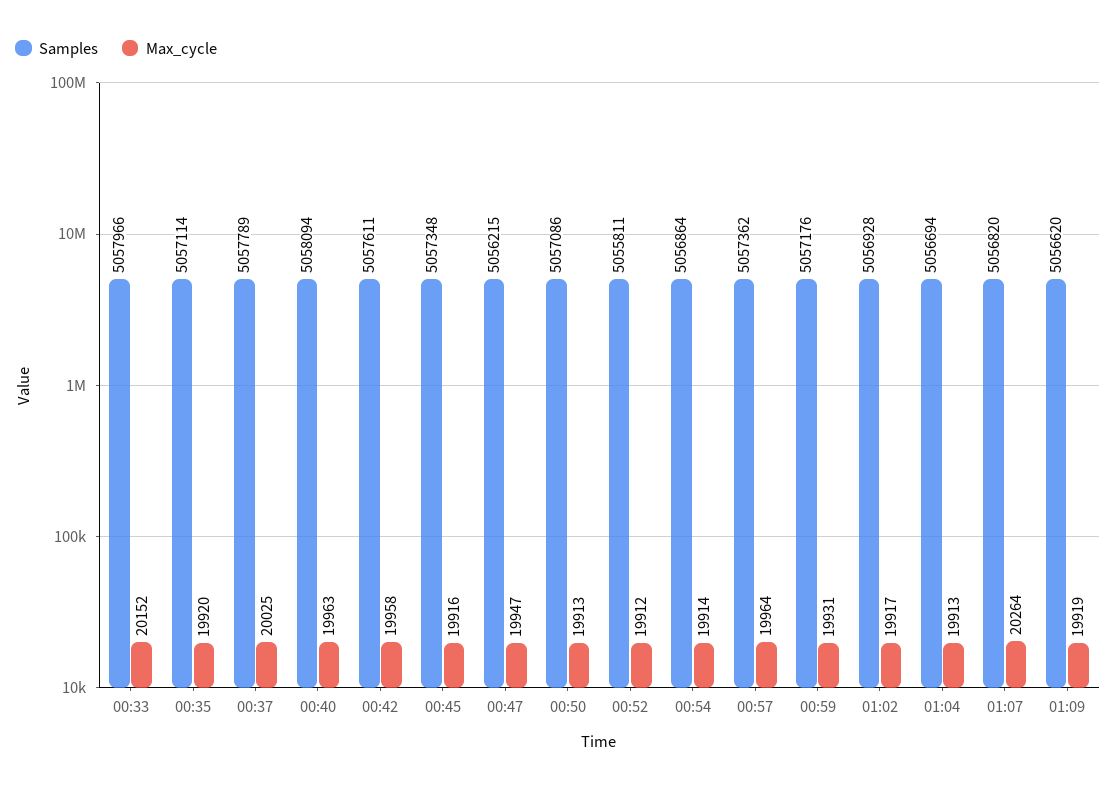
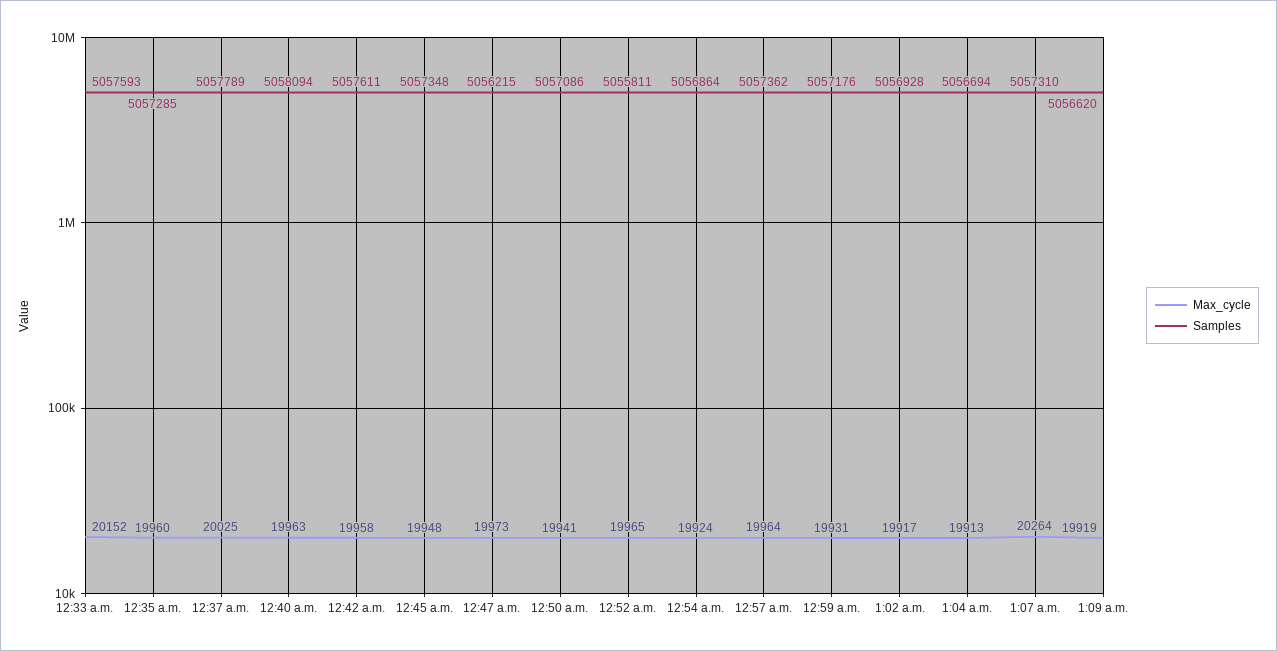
Samples, 00:33: 5057966 -> 5057593
Samples, 00:35: 5057114 -> 5057285
Max_cycle, 00:35: 19920 -> 19960
Max_cycle, 00:45: 19916 -> 19948
Max_cycle, 00:47: 19947 -> 19973
Max_cycle, 00:50: 19913 -> 19941
Max_cycle, 00:52: 19912 -> 19965
Max_cycle, 00:54: 19914 -> 19924
Samples, 01:07: 5056820 -> 5057310

